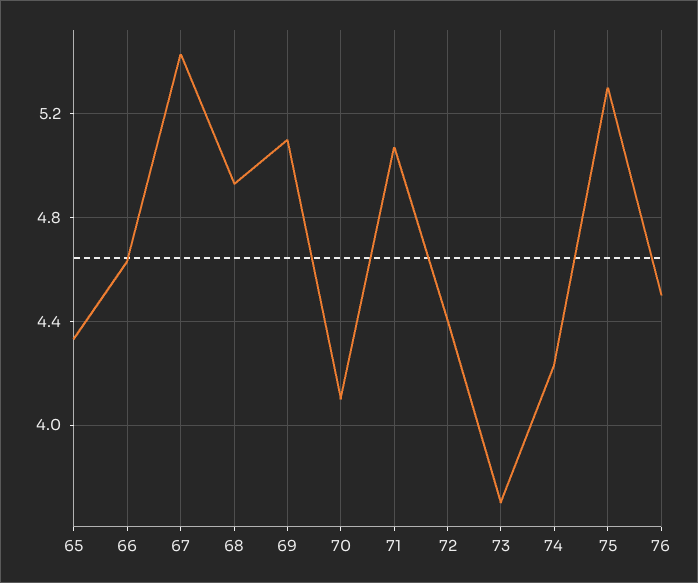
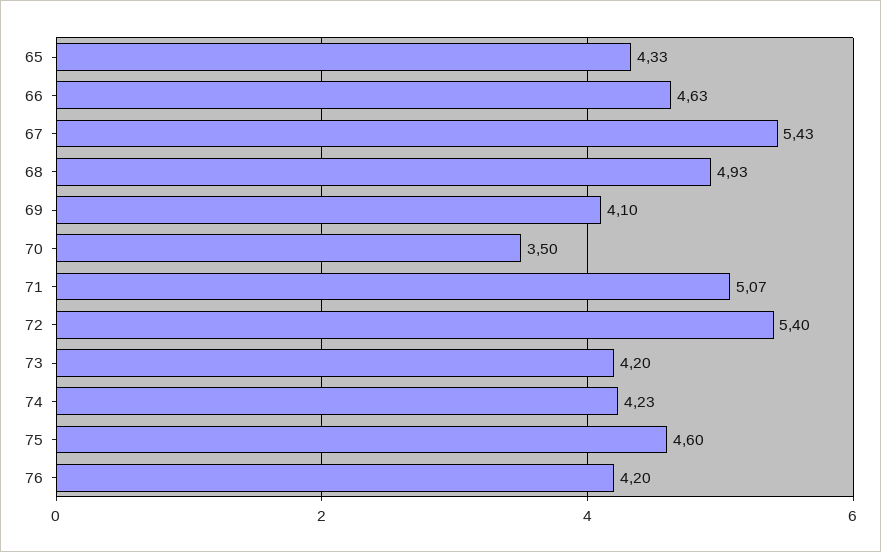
69: 5.1 -> 4.1
70: 4.1 -> 3.5
72: 4.4 -> 5.4
73: 3.7 -> 4.2
75: 5.3 -> 4.6
76: 4.5 -> 4.2

